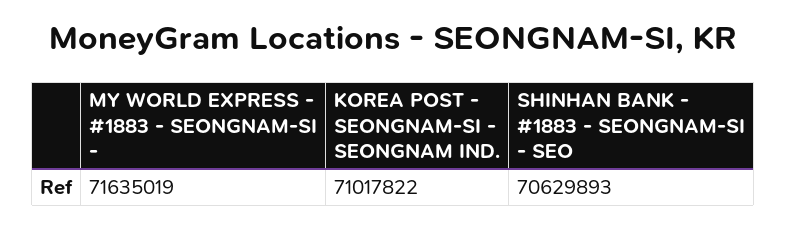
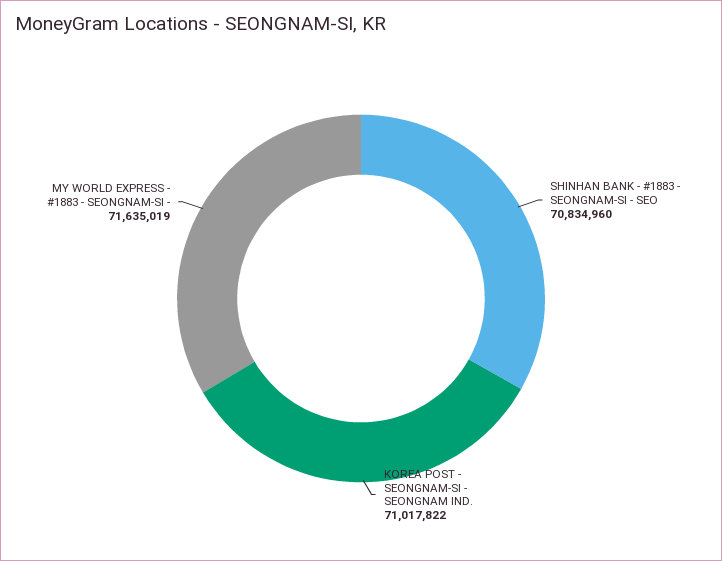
SHINHAN BANK - #1883 - SEONGNAM-SI - SEO: 70629893 -> 70834960

